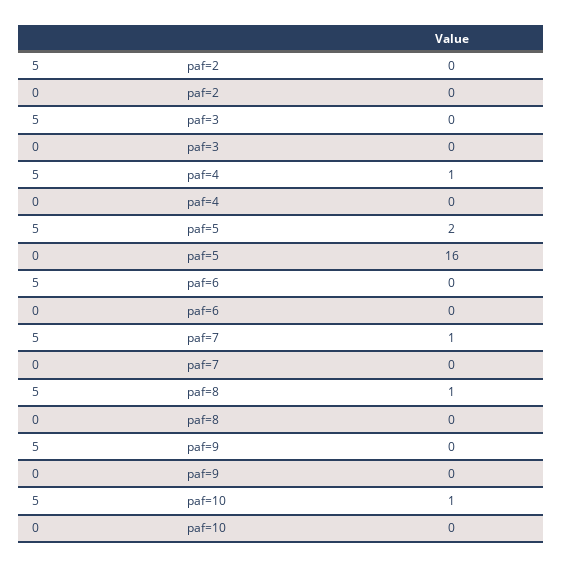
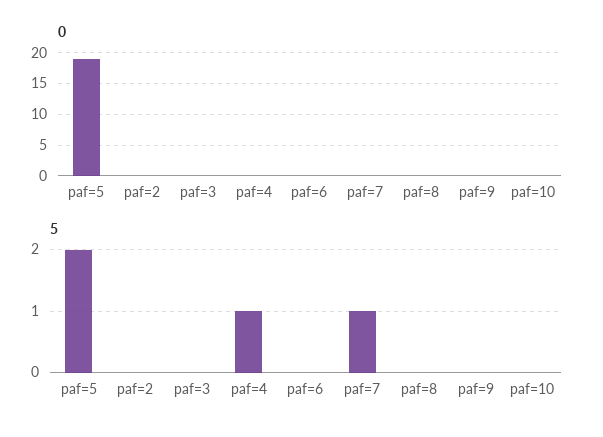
0, paf=5: 16 -> 19
5, paf=8: 1 -> 0
5, paf=10: 1 -> 0

